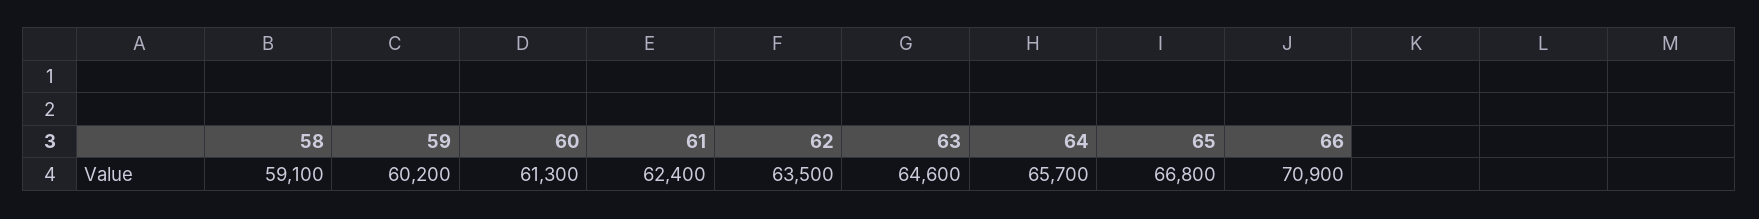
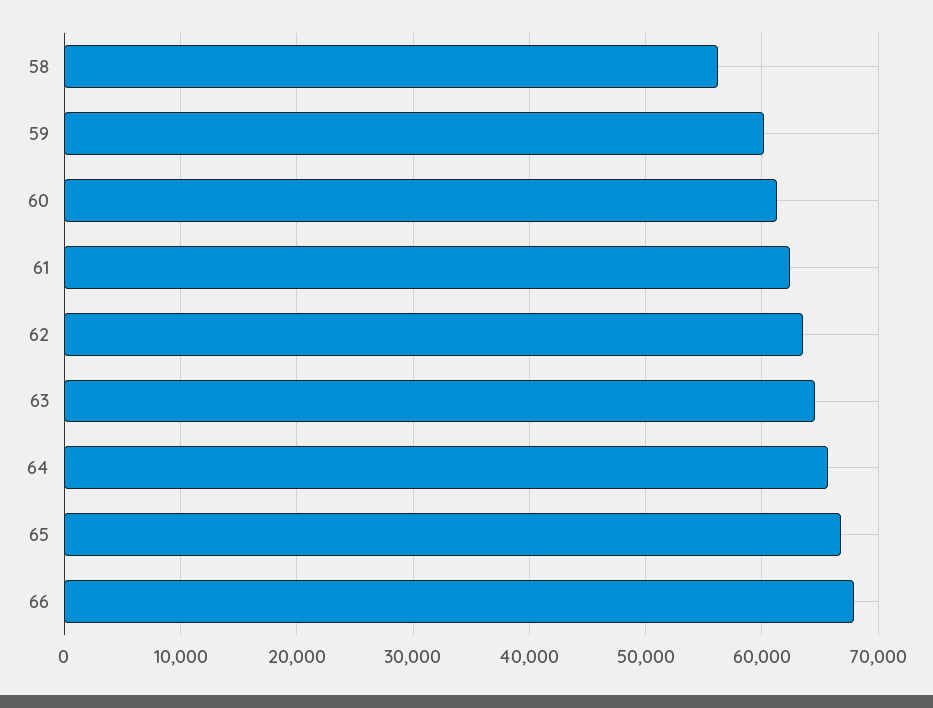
58: 59100 -> 56000
66: 70900 -> 68000

